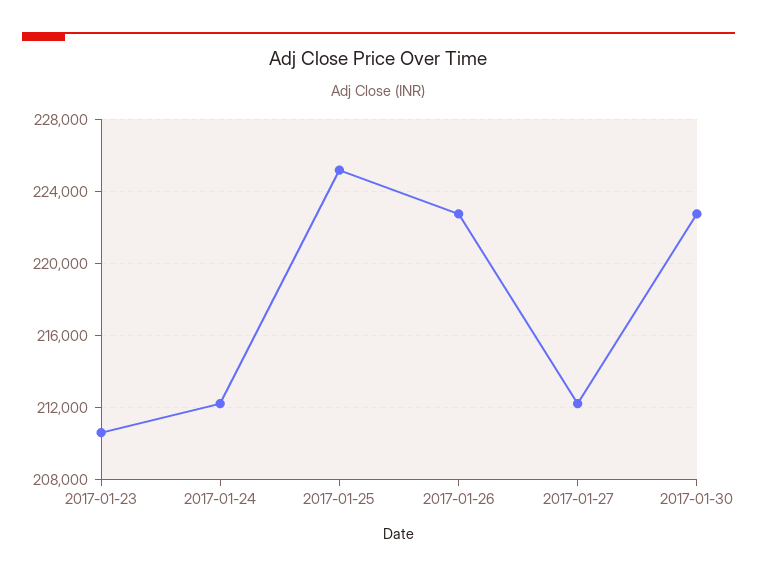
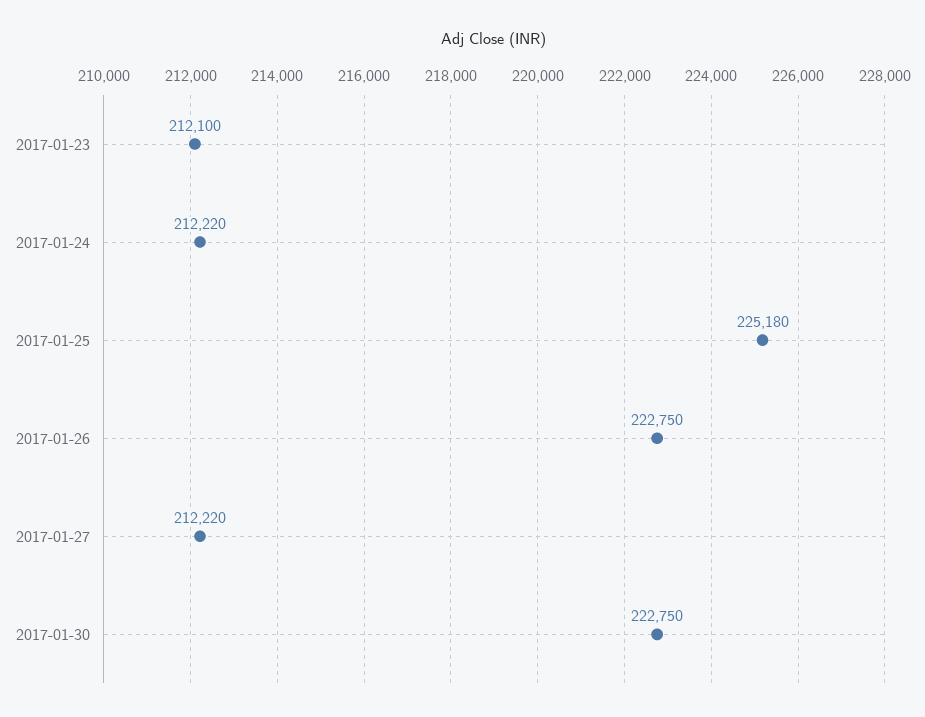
2017-01-23: 210500 -> 212100

